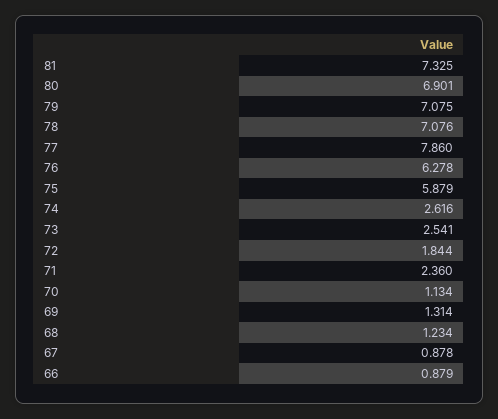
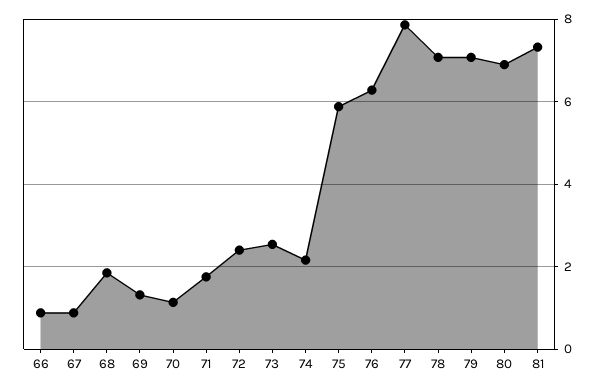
74: 2.616 -> 2.2
72: 1.844 -> 2.4
71: 2.36 -> 1.8
68: 1.234 -> 1.8

